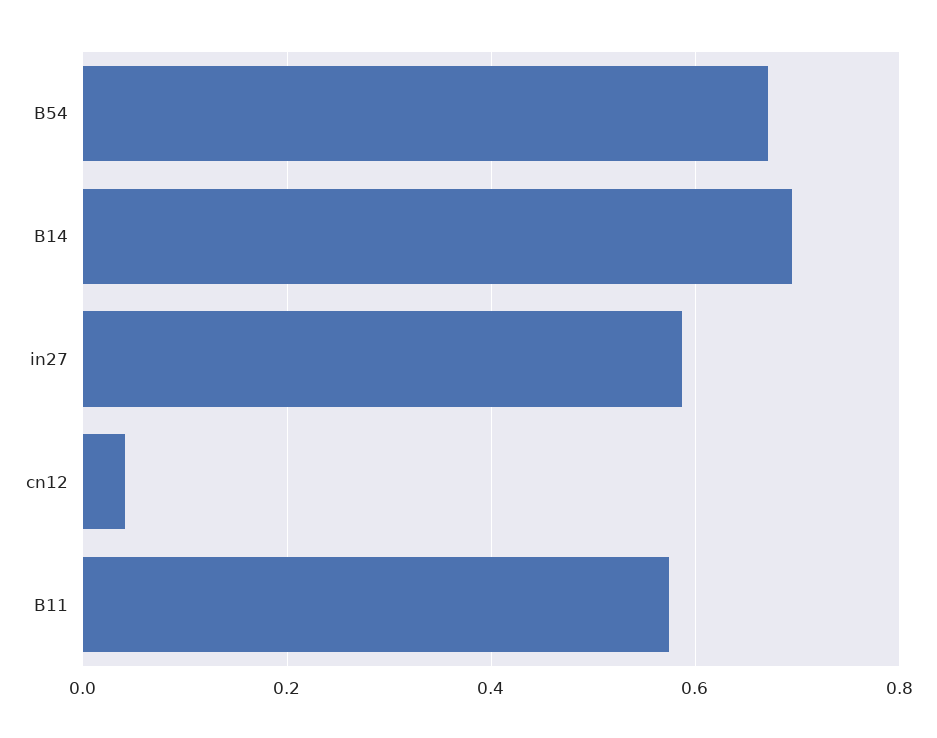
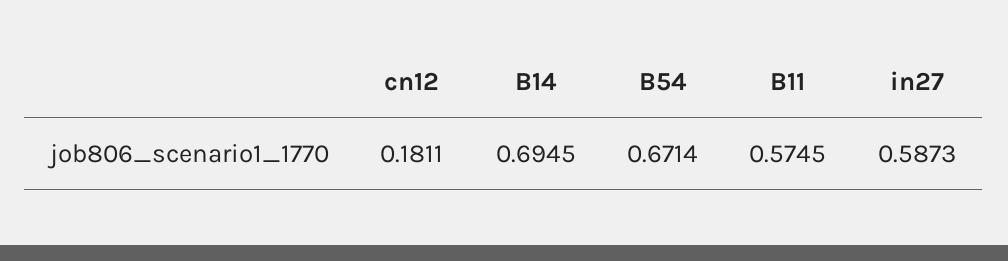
cn12: 0.04 -> 0.1811

